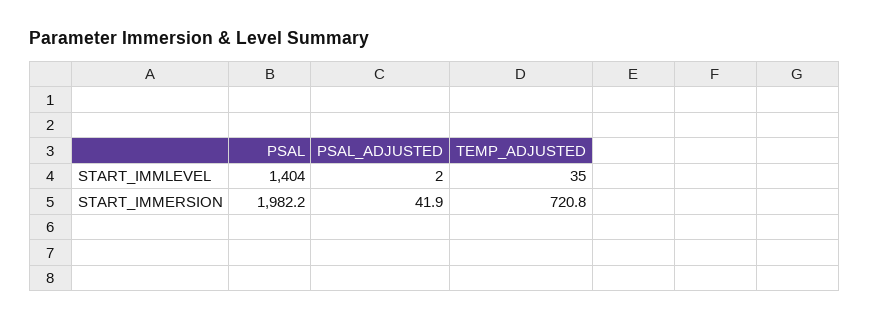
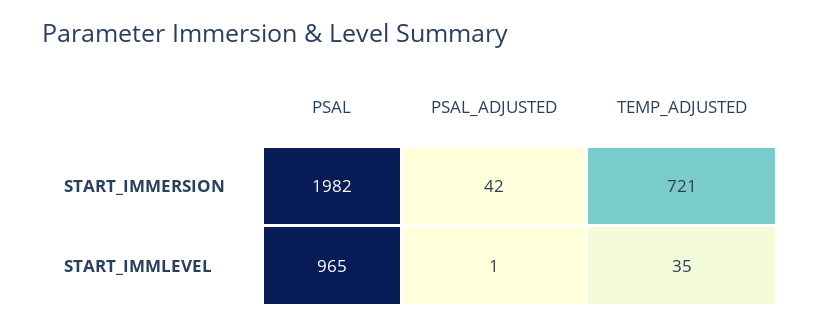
PSAL, START_IMMLEVEL: 1404 -> 965
PSAL_ADJUSTED, START_IMMLEVEL: 2 -> 1

